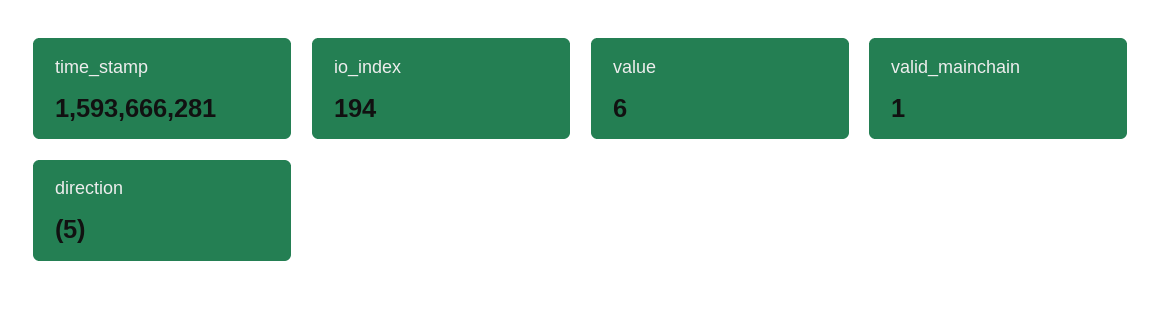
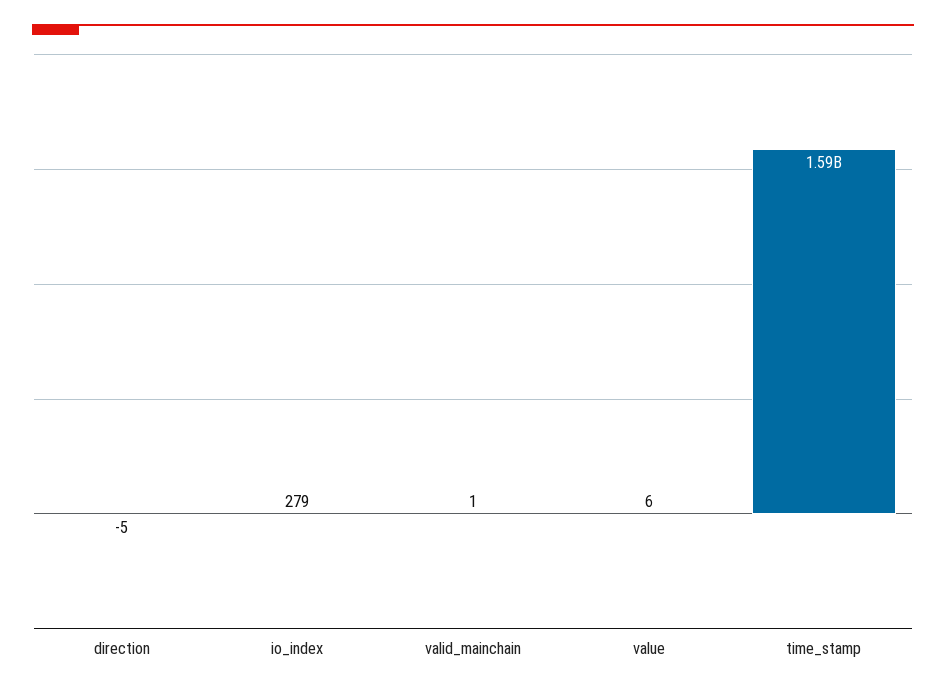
io_index: 194 -> 279

